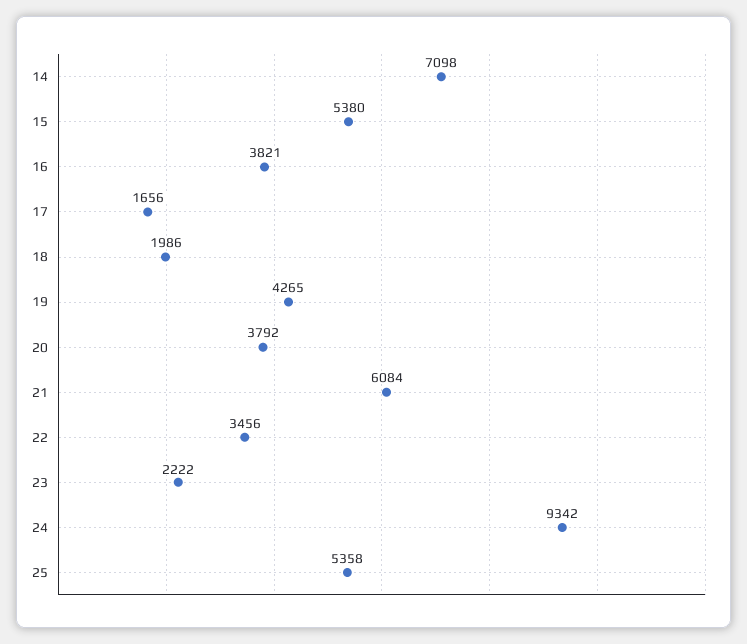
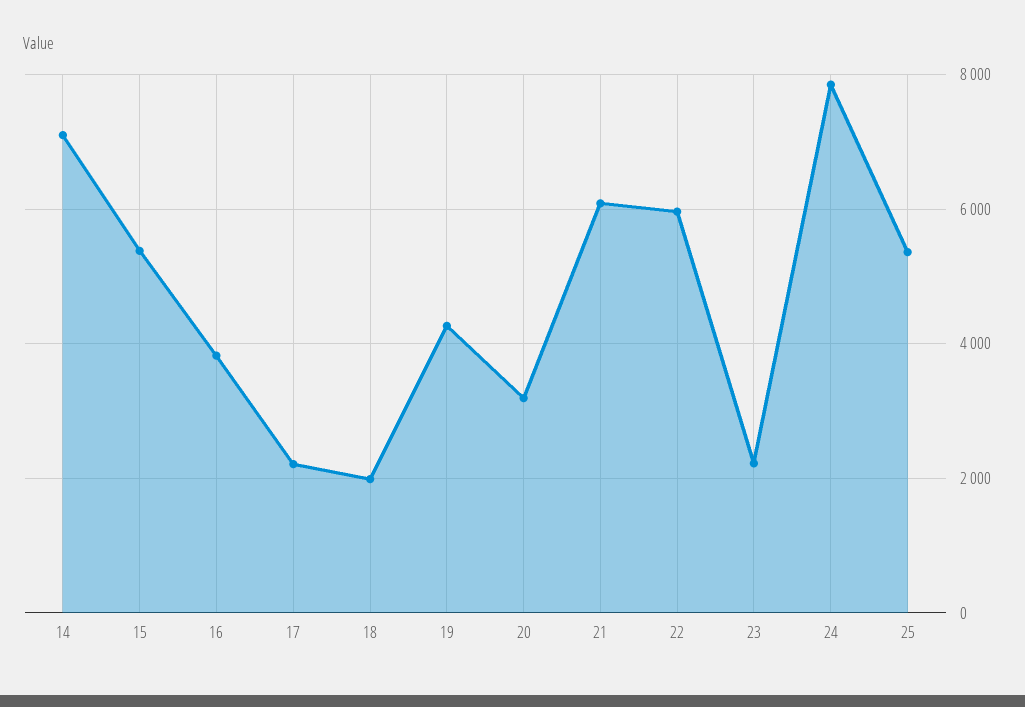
17: 1656 -> 2200
20: 3792 -> 3200
22: 3456 -> 6000
24: 9342 -> 7800

